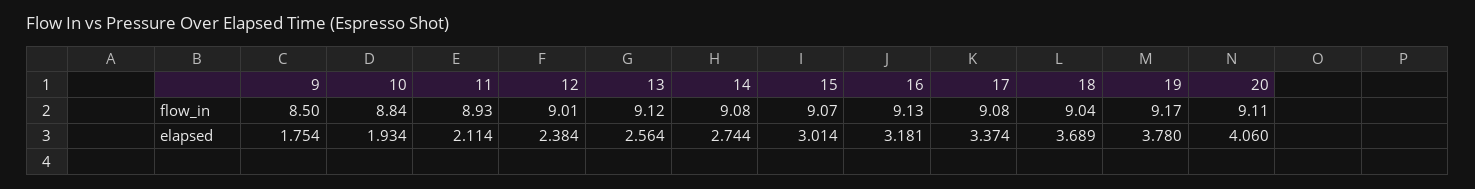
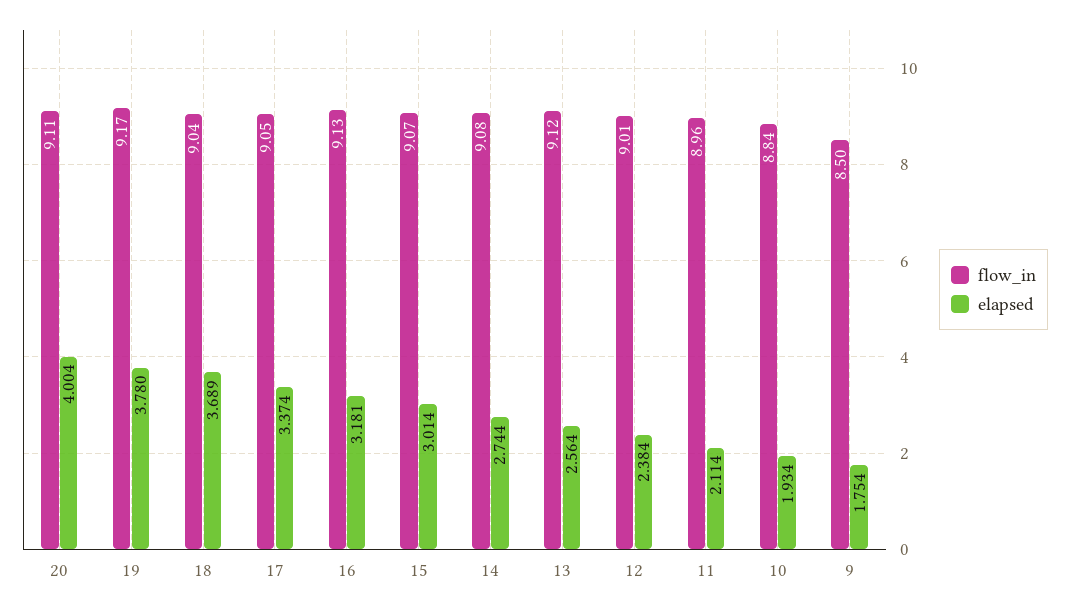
flow_in, 11: 8.93 -> 8.96
flow_in, 17: 9.08 -> 9.05
elapsed, 20: 4.06 -> 4.004

